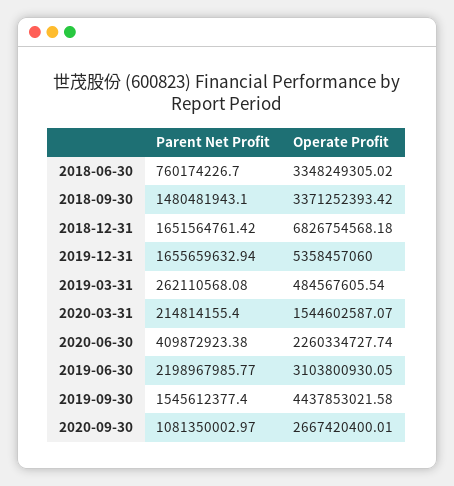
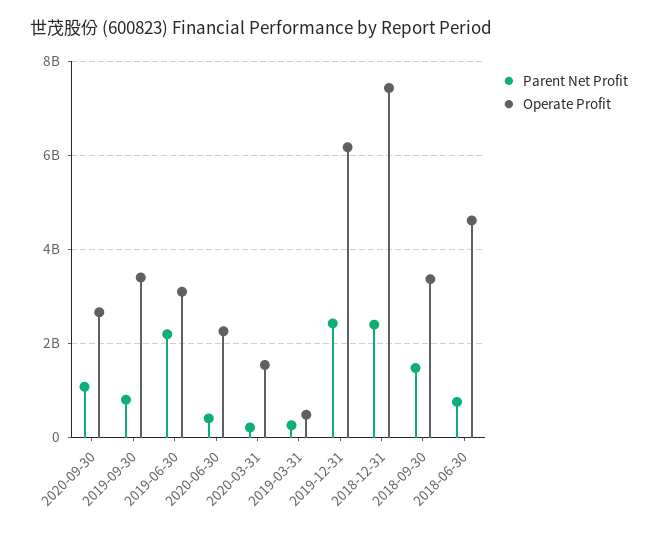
Operate Profit, 2018-06-30: 3348249305.02 -> 4600000000
Parent Net Profit, 2018-12-31: 1651564761.42 -> 2400000000
Operate Profit, 2018-12-31: 6826754568.18 -> 7400000000
Parent Net Profit, 2019-12-31: 1655659632.94 -> 2400000000
Operate Profit, 2019-12-31: 5358457060 -> 6200000000
Parent Net Profit, 2019-09-30: 1545612377.4 -> 800000000
Operate Profit, 2019-09-30: 4437853021.58 -> 3400000000

